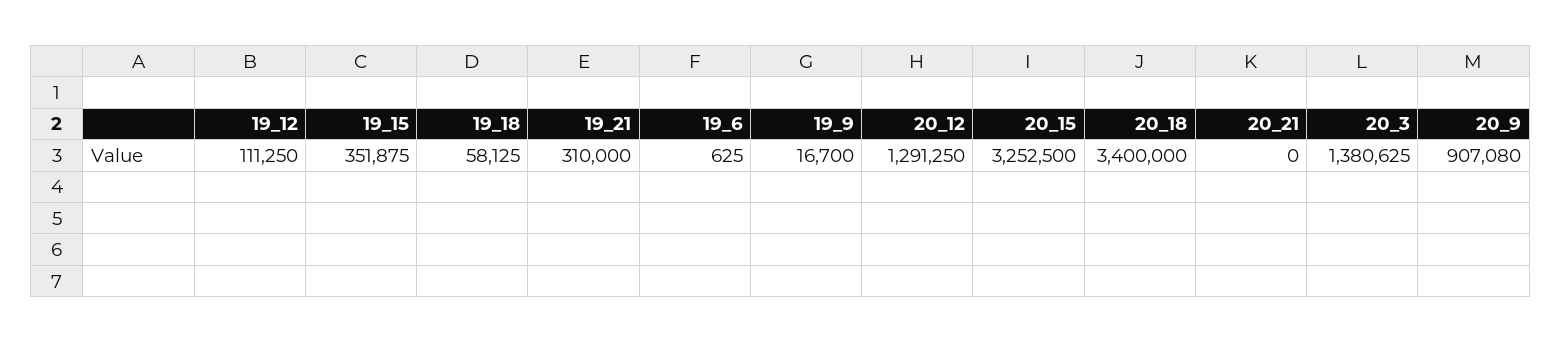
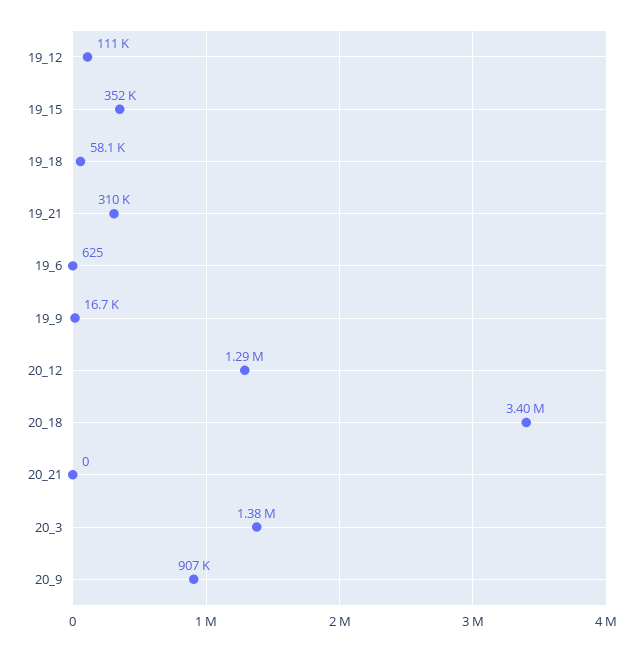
20_15: 3252500 -> none

